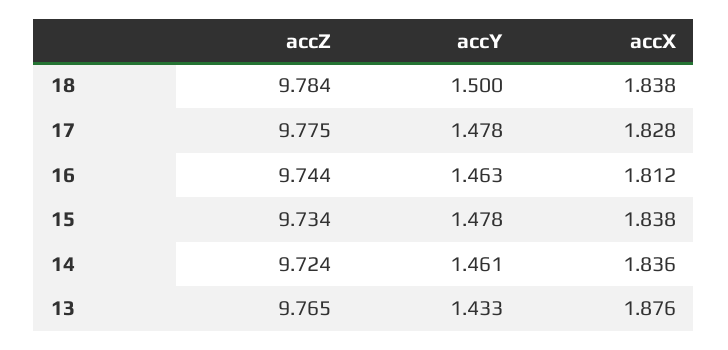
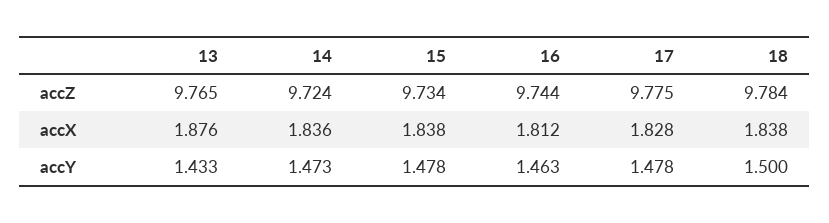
accY, 14: 1.461 -> 1.473

